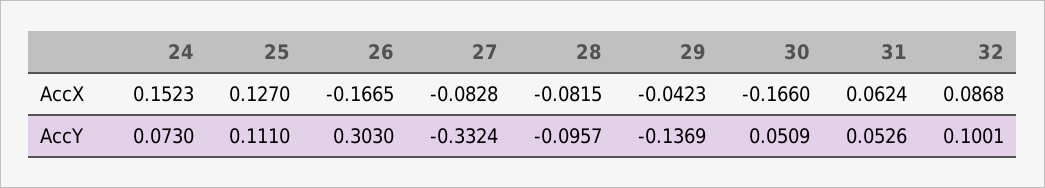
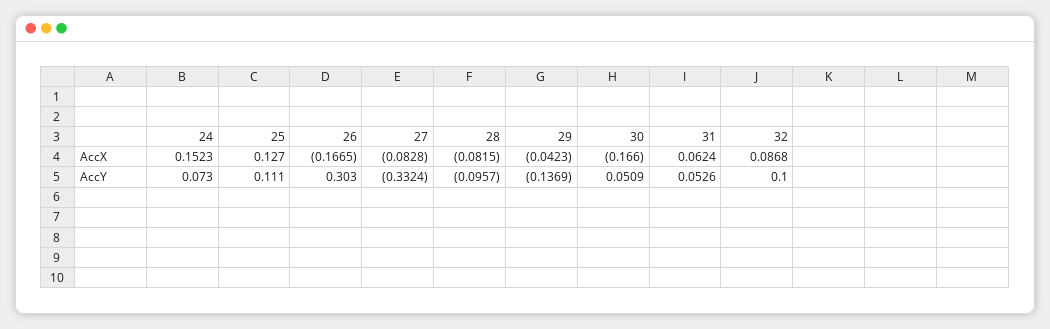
32, AccY: 0.1001 -> 0.1

